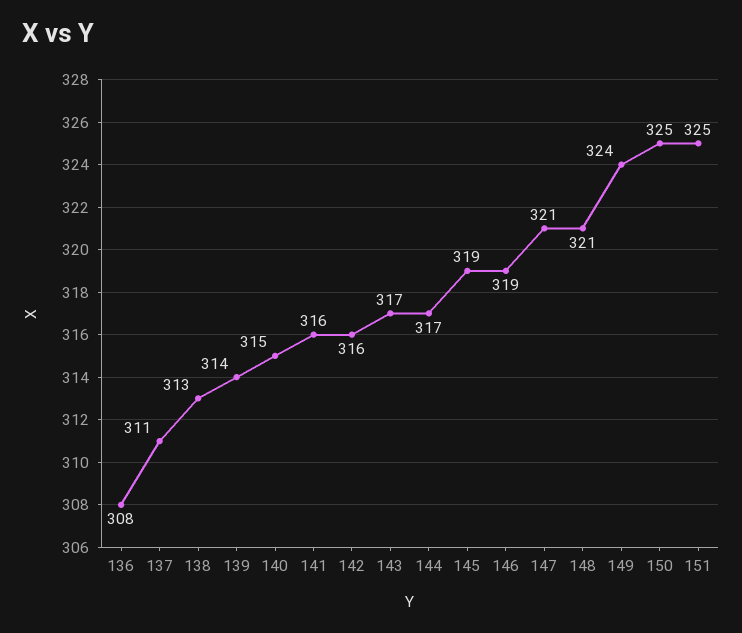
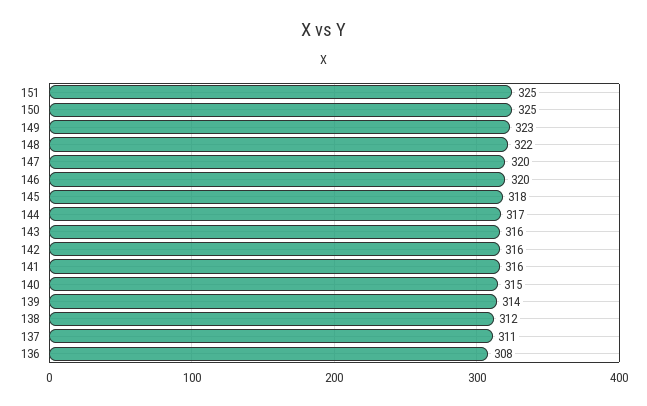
138: 313 -> 312
143: 317 -> 316
145: 319 -> 318
146: 319 -> 320
147: 321 -> 320
148: 321 -> 322
149: 324 -> 323

